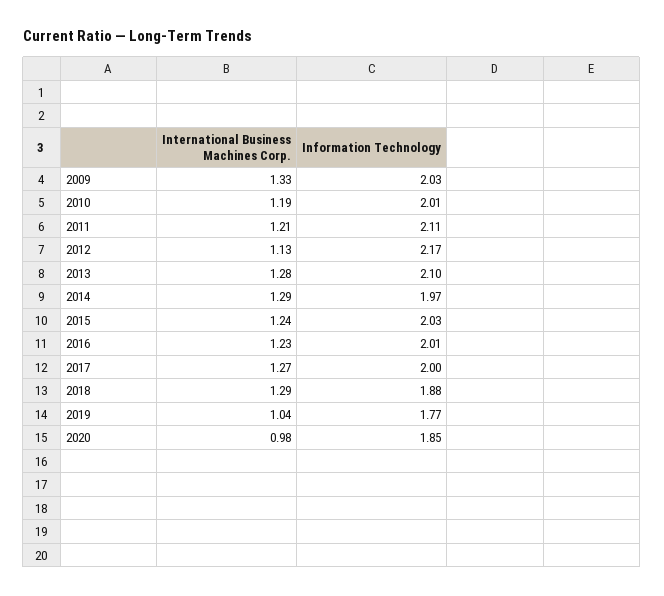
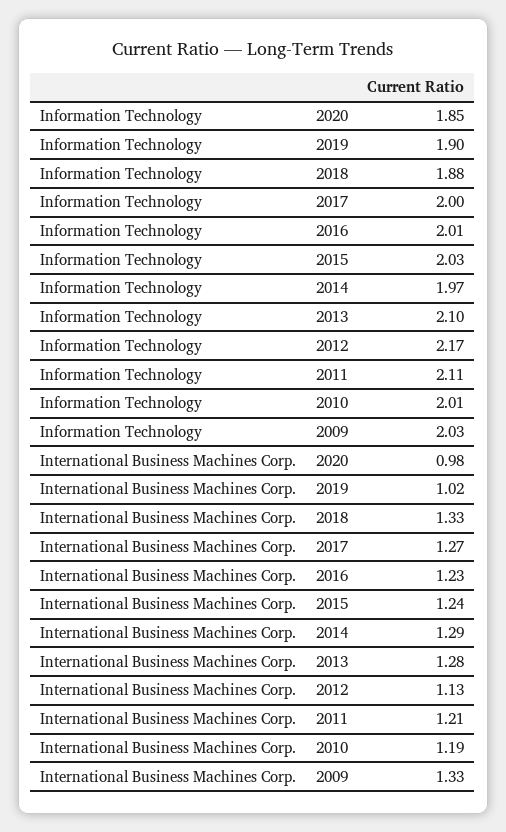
International Business Machines Corp., 2018: 1.29 -> 1.33
International Business Machines Corp., 2019: 1.04 -> 1.02
Information Technology, 2019: 1.77 -> 1.9

